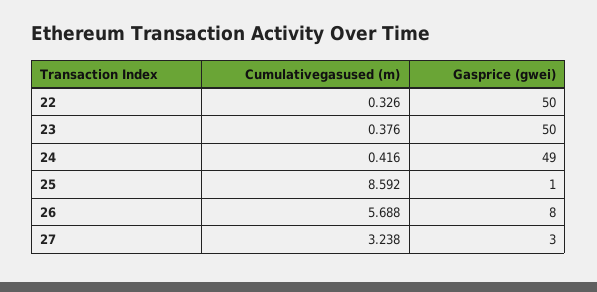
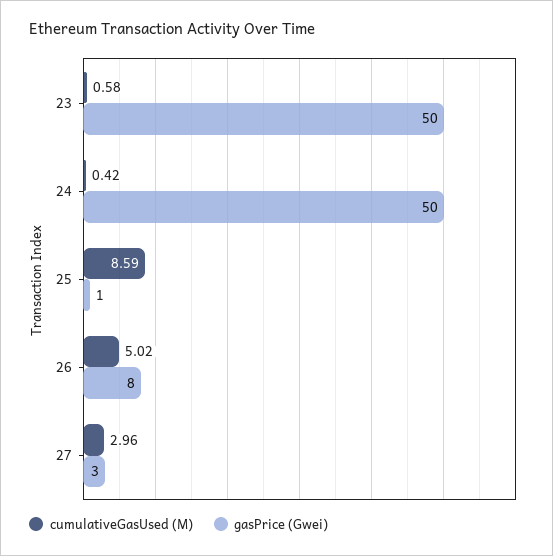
Cumulativegasused (m), 22: 0.326 -> none
Gasprice (gwei), 22: 50 -> none
Cumulativegasused (m), 23: 0.376 -> 0.58
Gasprice (gwei), 24: 49 -> 50
Cumulativegasused (m), 26: 5.688 -> 5.02
Cumulativegasused (m), 27: 3.238 -> 2.96

